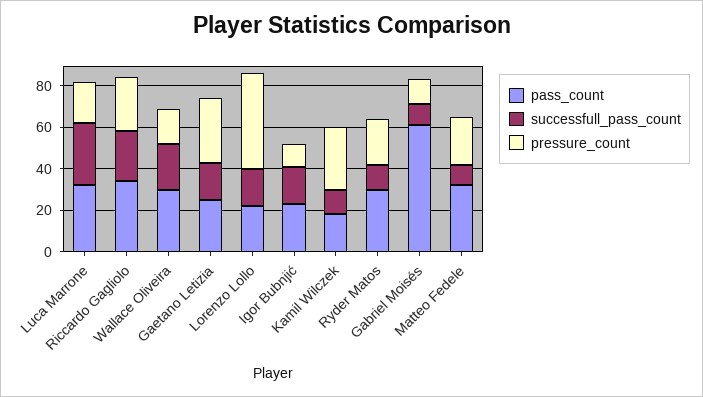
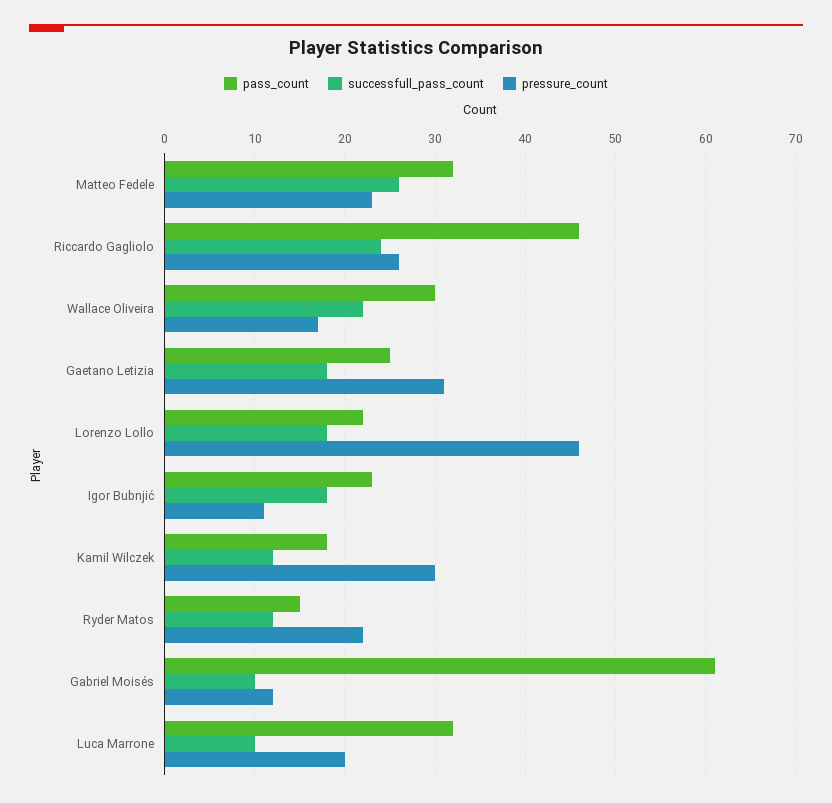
successfull_pass_count, Luca Marrone: 30 -> 10
pass_count, Riccardo Gagliolo: 35 -> 46
pass_count, Ryder Matos: 30 -> 15
successfull_pass_count, Matteo Fedele: 10 -> 26

